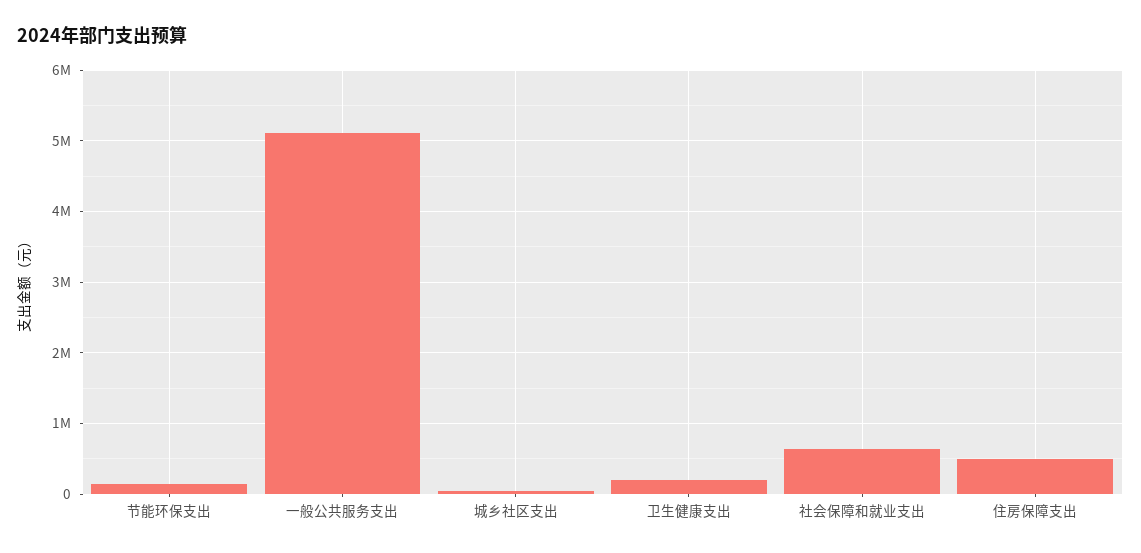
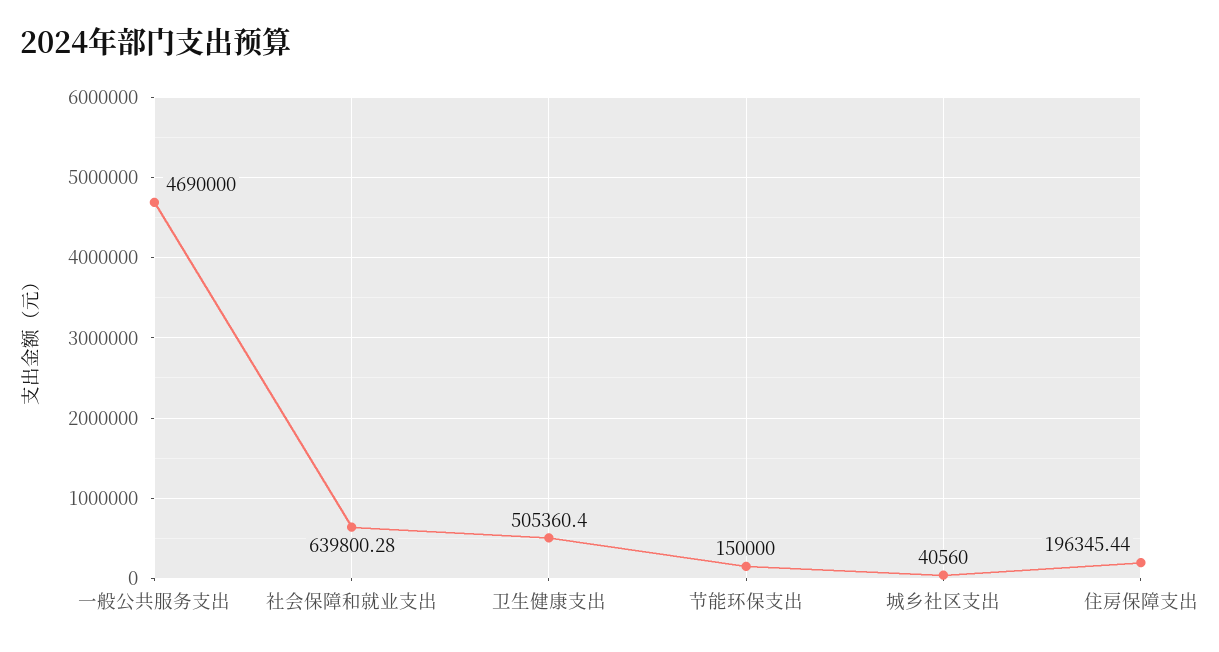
一般公共服务支出: 5100000 -> 4690000
卫生健康支出: 200000 -> 505360.4
住房保障支出: 500000 -> 196345.44

